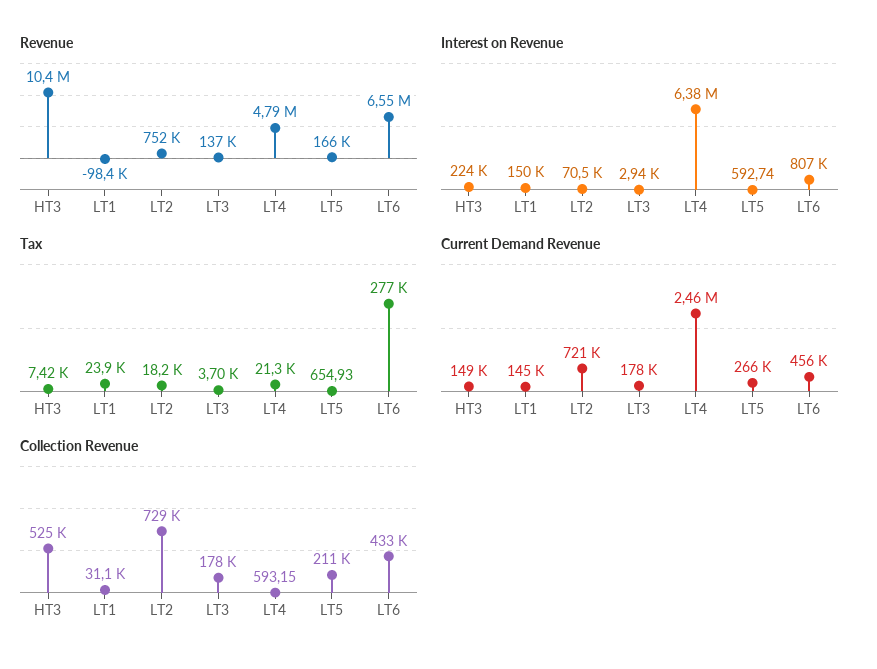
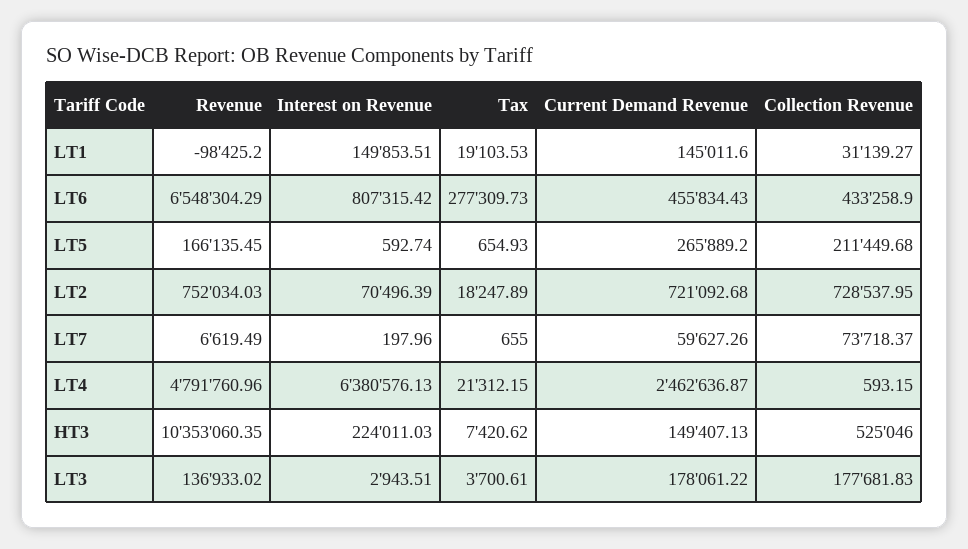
Tax, LT1: 23900 -> 19103.53
Revenue, LT7: none -> 6619.49
Interest on Revenue, LT7: none -> 197.96
Tax, LT7: none -> 655
Current Demand Revenue, LT7: none -> 59627.26
Collection Revenue, LT7: none -> 73718.37

